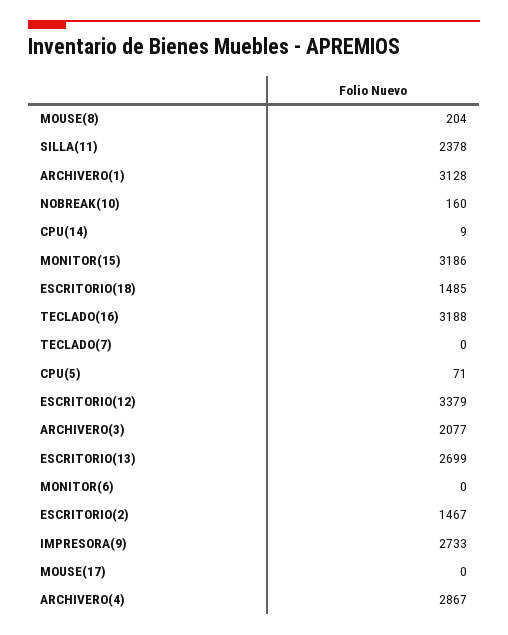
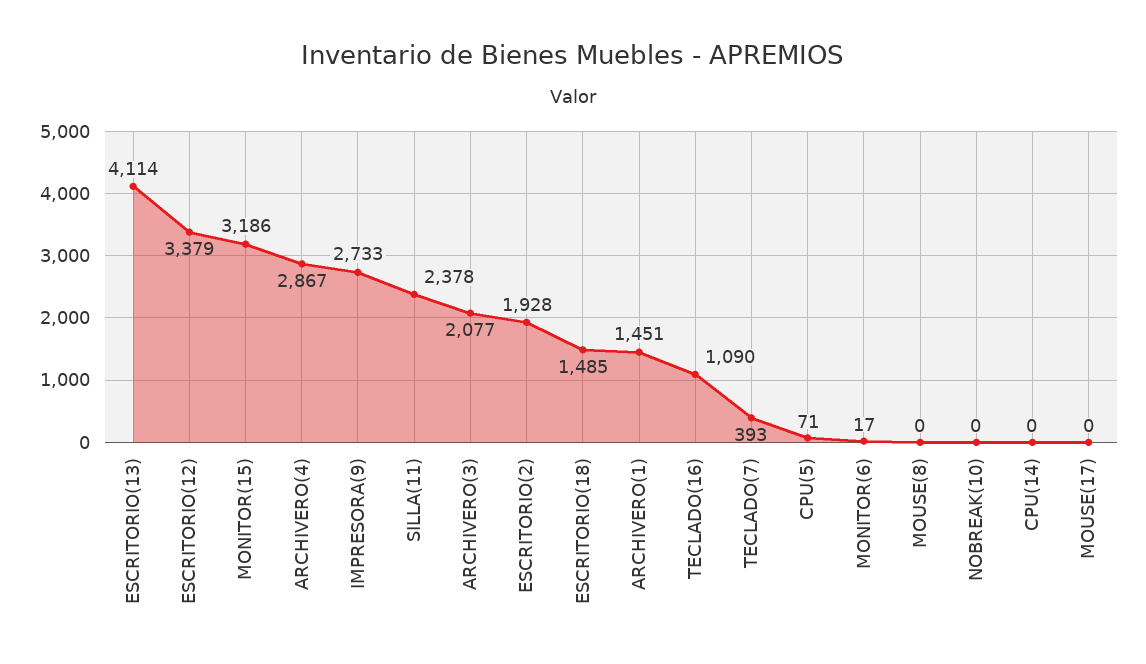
MOUSE(8): 204 -> 0
ARCHIVERO(1): 3128 -> 1451
NOBREAK(10): 160 -> 0
CPU(14): 9 -> 0
TECLADO(16): 3188 -> 1090
TECLADO(7): 0 -> 393
ESCRITORIO(13): 2699 -> 4114
MONITOR(6): 0 -> 17
ESCRITORIO(2): 1467 -> 1928

